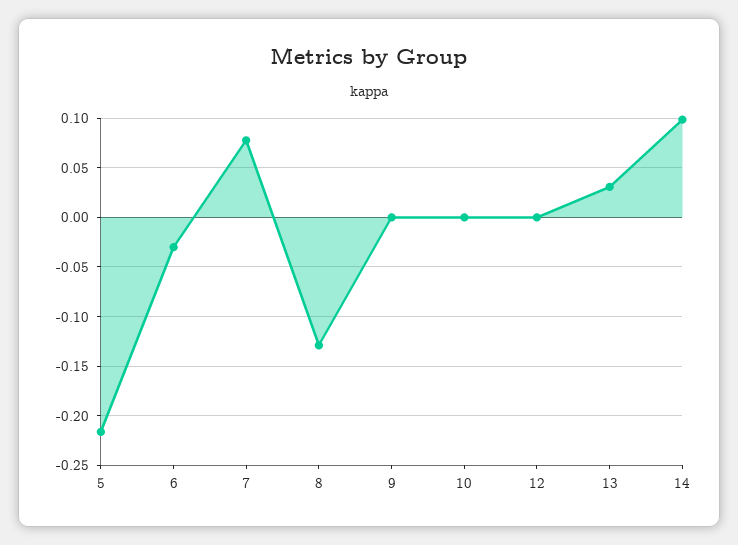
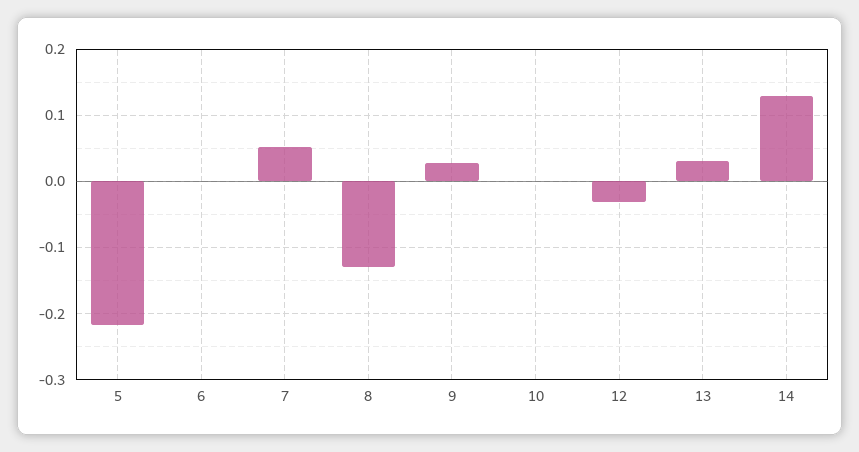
6: -0.03 -> 0
7: 0.08 -> 0.05
9: 0 -> 0.03
12: 0 -> -0.03
14: 0.1 -> 0.13

